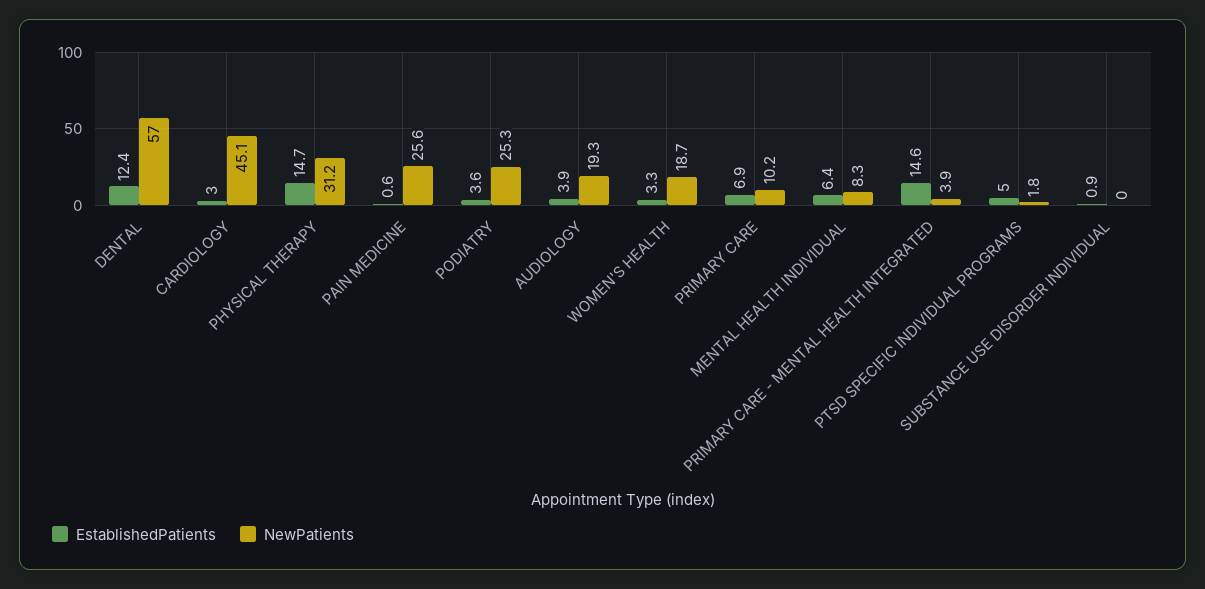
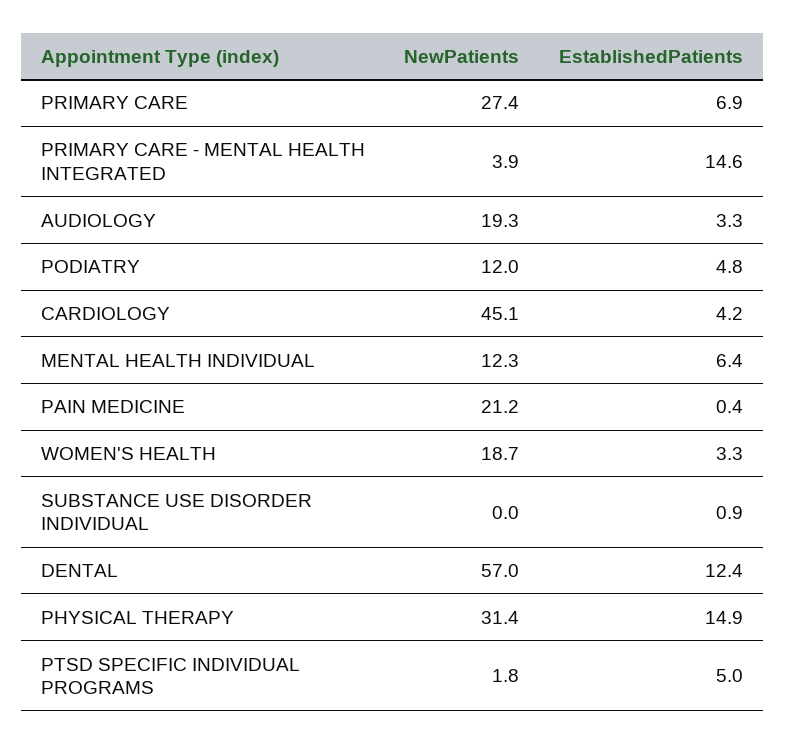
EstablishedPatients, CARDIOLOGY: 3 -> 4.2
EstablishedPatients, PHYSICAL THERAPY: 14.7 -> 14.9
NewPatients, PHYSICAL THERAPY: 31.2 -> 31.4
EstablishedPatients, PAIN MEDICINE: 0.6 -> 0.4
NewPatients, PAIN MEDICINE: 25.6 -> 21.2
EstablishedPatients, PODIATRY: 3.6 -> 4.8
NewPatients, PODIATRY: 25.3 -> 12
EstablishedPatients, AUDIOLOGY: 3.9 -> 3.3
NewPatients, PRIMARY CARE: 10.2 -> 27.4
NewPatients, MENTAL HEALTH INDIVIDUAL: 8.3 -> 12.3

